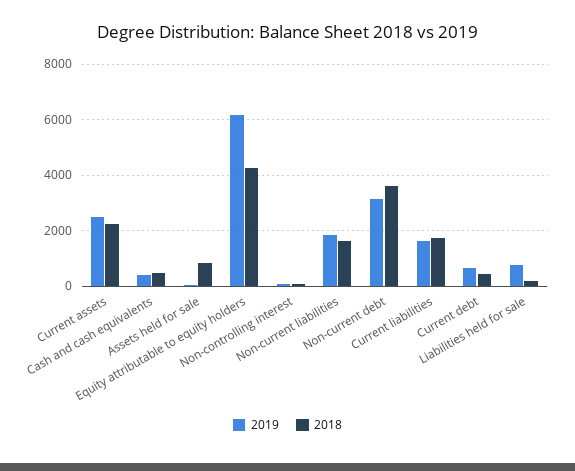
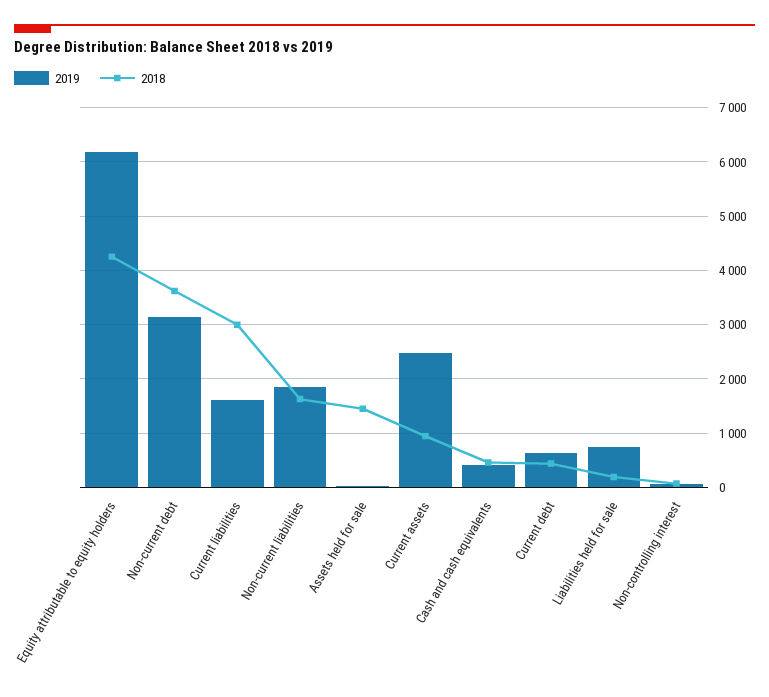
2018, Current assets: 2250 -> 1000
2018, Assets held for sale: 750 -> 1400
2018, Current liabilities: 1750 -> 3000

